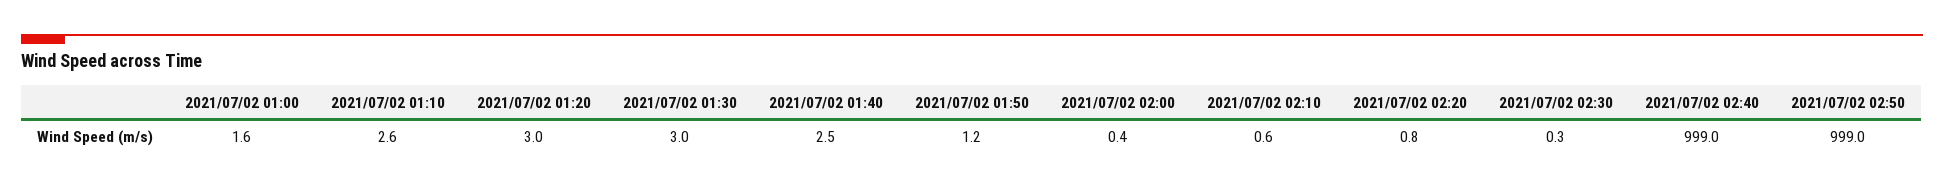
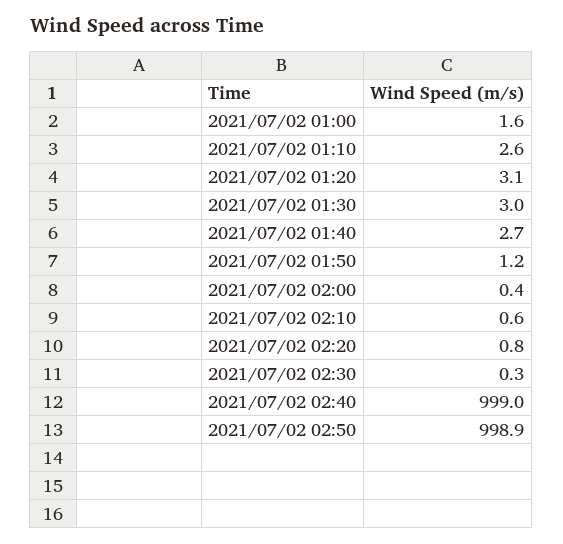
2021/07/02 01:20: 3 -> 3.1
2021/07/02 01:40: 2.5 -> 2.7
2021/07/02 02:50: 999 -> 998.9

